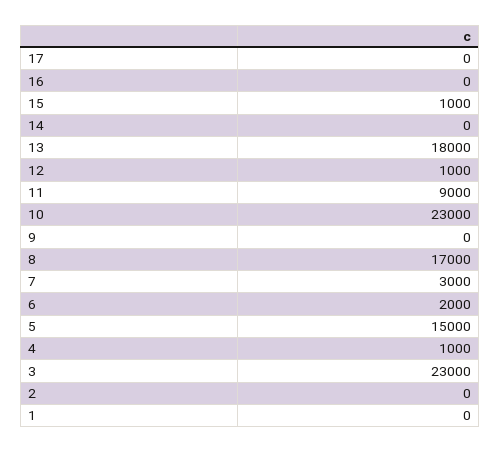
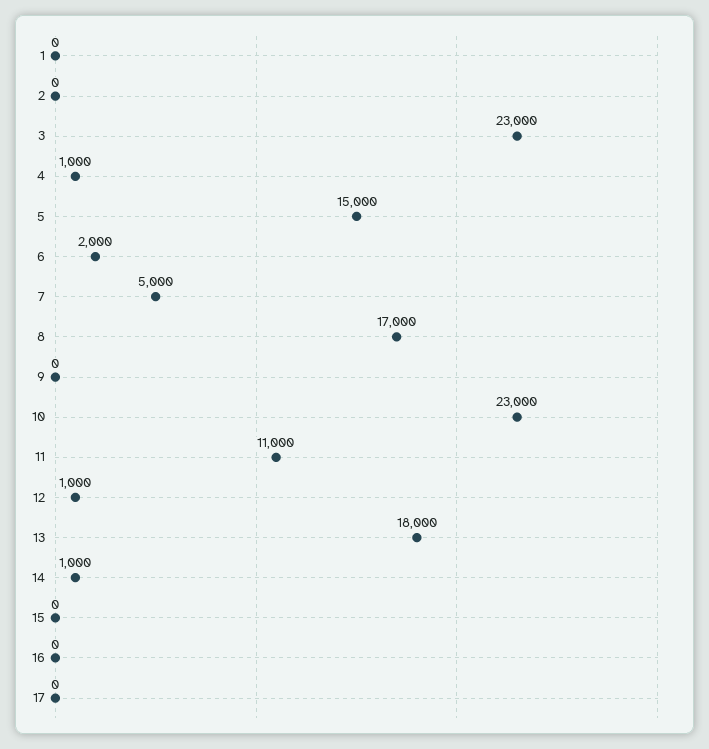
15: 1000 -> 0
14: 0 -> 1000
11: 9000 -> 11000
7: 3000 -> 5000

